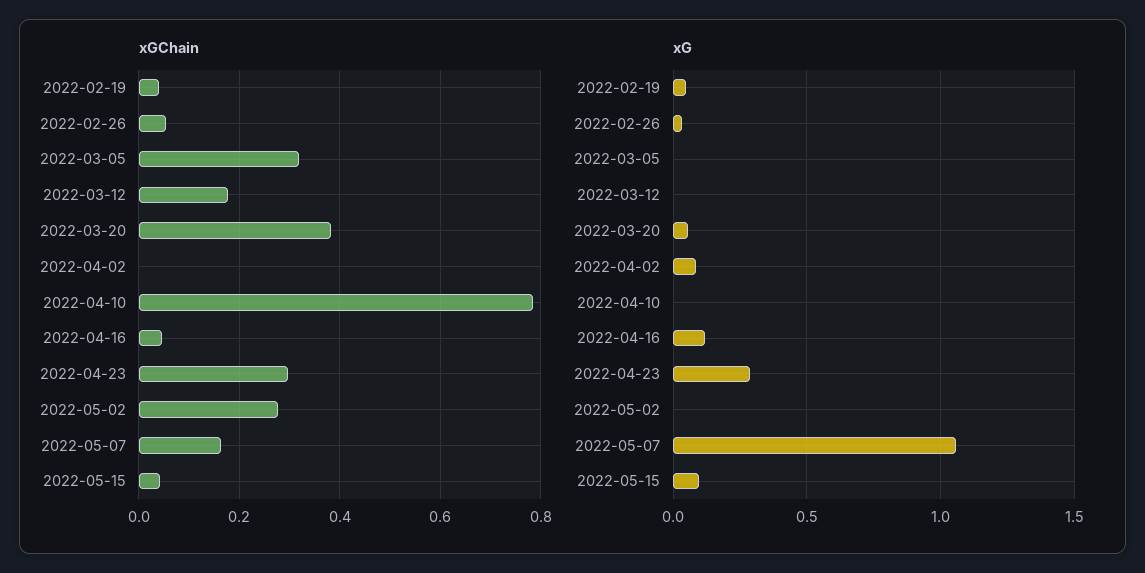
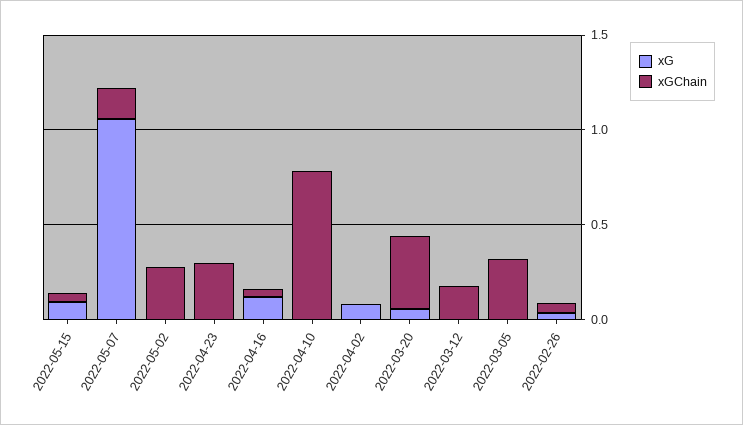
xGChain, 2022-02-19: 0.04 -> none
xG, 2022-02-19: 0.05 -> none
xG, 2022-04-23: 0.3 -> 0

